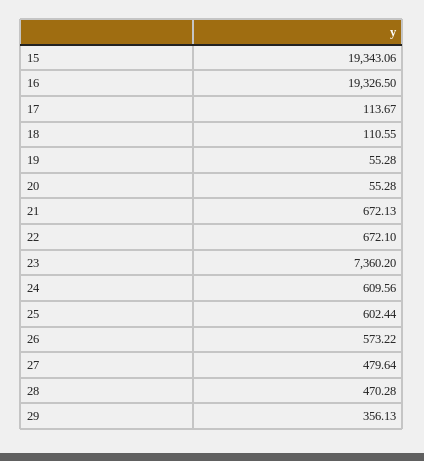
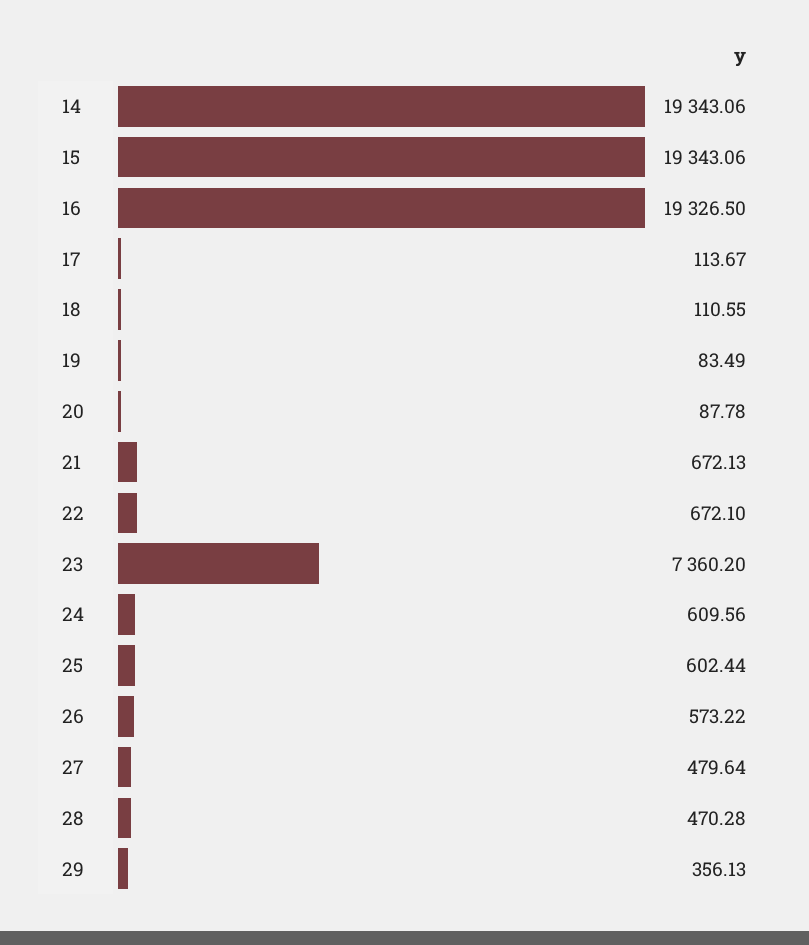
19: 55.28 -> 83.49
20: 55.28 -> 87.78
14: none -> 19343.06

